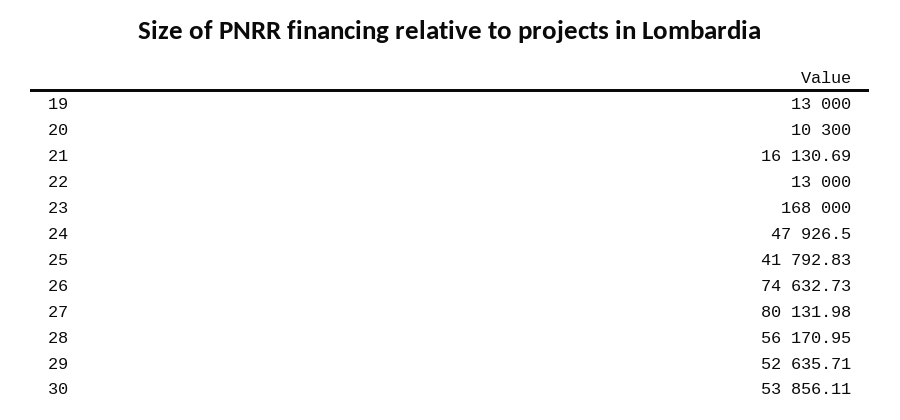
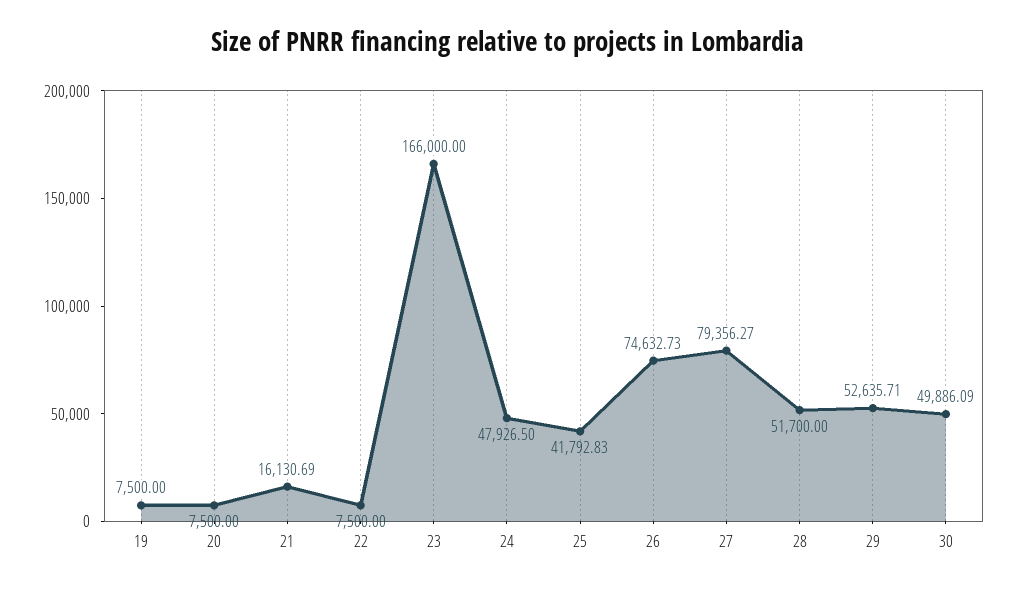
19: 13000 -> 7500
20: 10300 -> 7500
22: 13000 -> 7500
23: 168000 -> 166000
27: 80131.98 -> 79356.27
28: 56170.95 -> 51700
30: 53856.11 -> 49886.09

